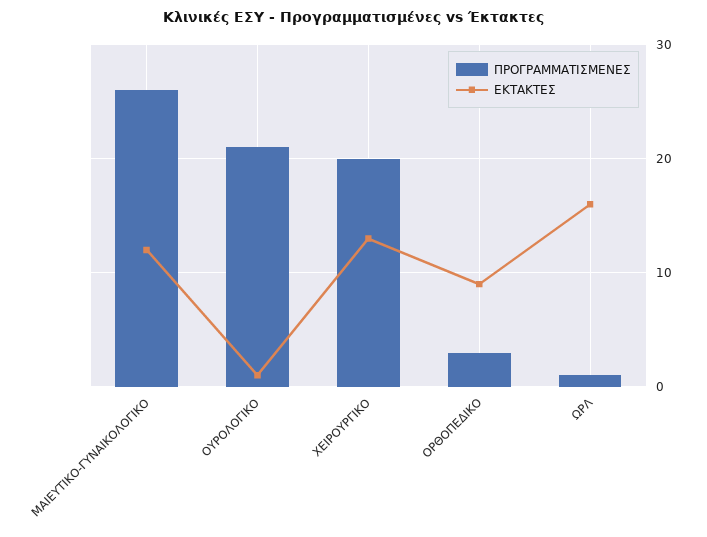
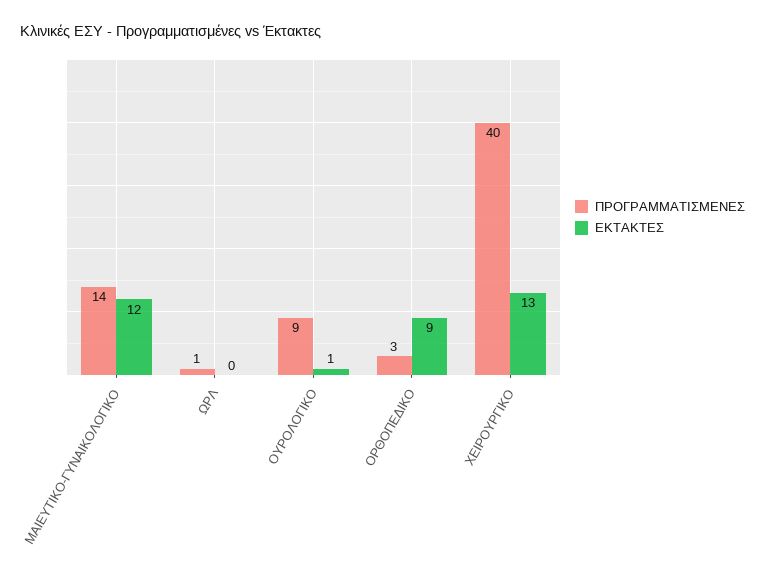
ΠΡΟΓΡΑΜΜΑΤΙΣΜΕΝΕΣ, ΜΑΙΕΥΤΙΚΟ-ΓΥΝΑΙΚΟΛΟΓΙΚΟ: 26 -> 14
ΠΡΟΓΡΑΜΜΑΤΙΣΜΕΝΕΣ, ΟΥΡΟΛΟΓΙΚΟ: 21 -> 9
ΠΡΟΓΡΑΜΜΑΤΙΣΜΕΝΕΣ, ΧΕΙΡΟΥΡΓΙΚΟ: 20 -> 40
ΕΚΤΑΚΤΕΣ, ΩΡΛ: 16 -> 0

